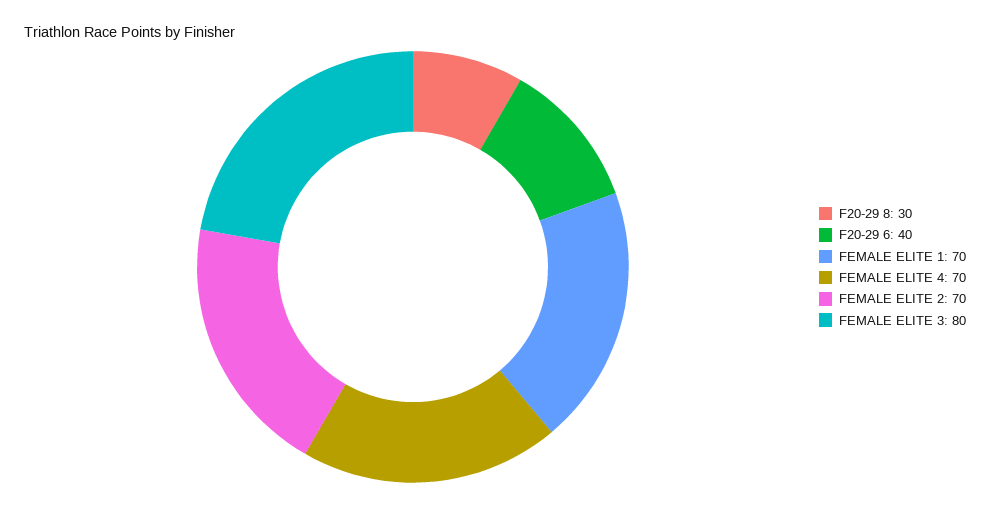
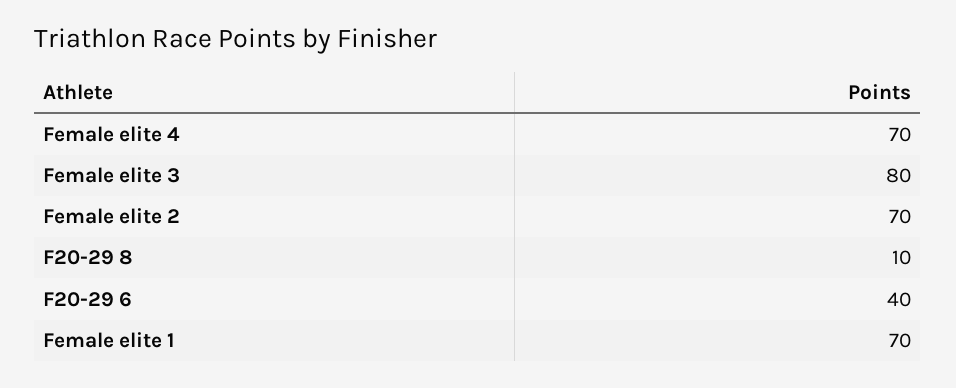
F20-29 8: 30 -> 10

